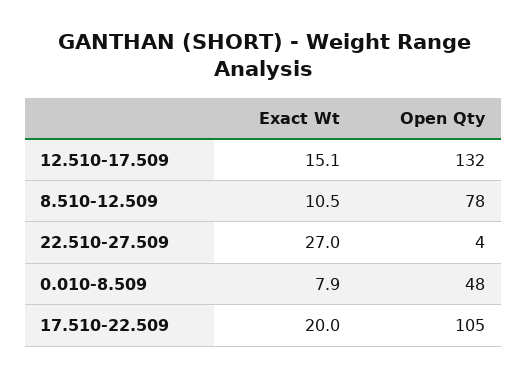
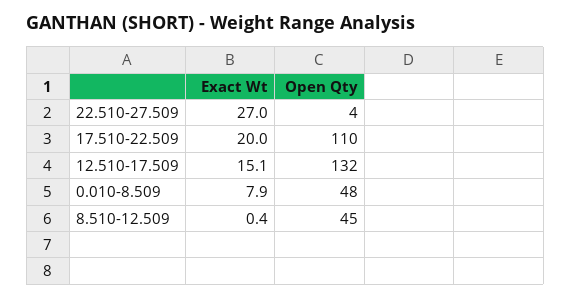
Exact Wt, 8.510-12.509: 10.5 -> 0.4
Open Qty, 8.510-12.509: 78 -> 45
Open Qty, 17.510-22.509: 105 -> 110

